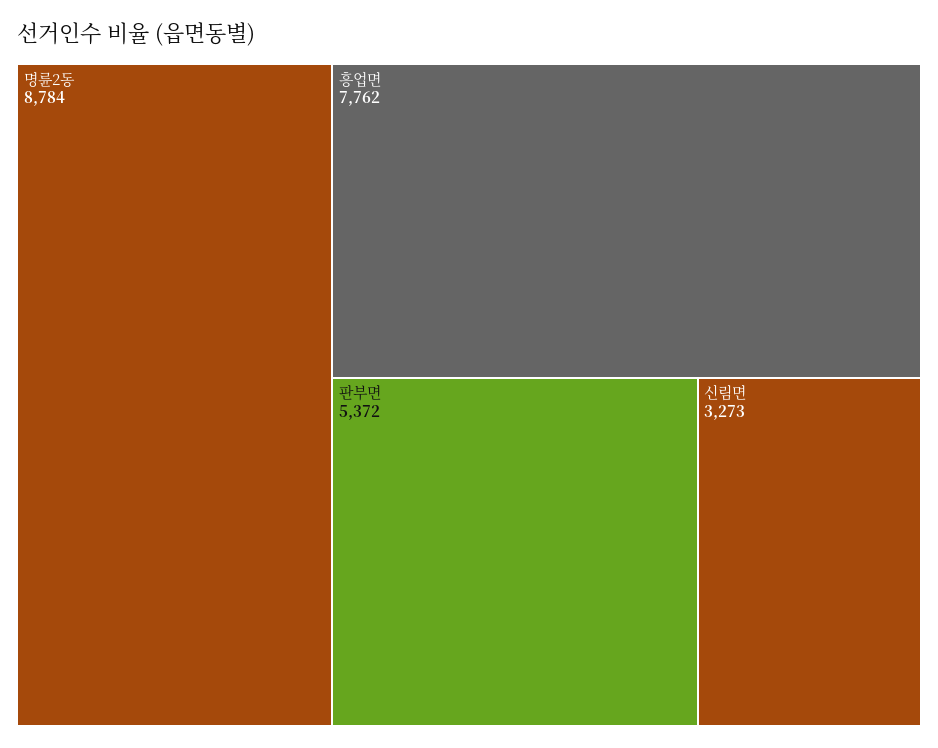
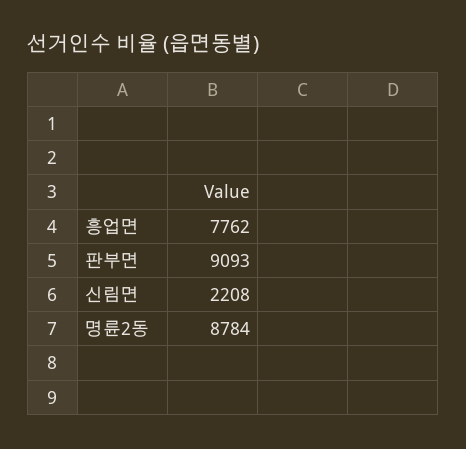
판부면: 5372 -> 9093
신림면: 3273 -> 2208

